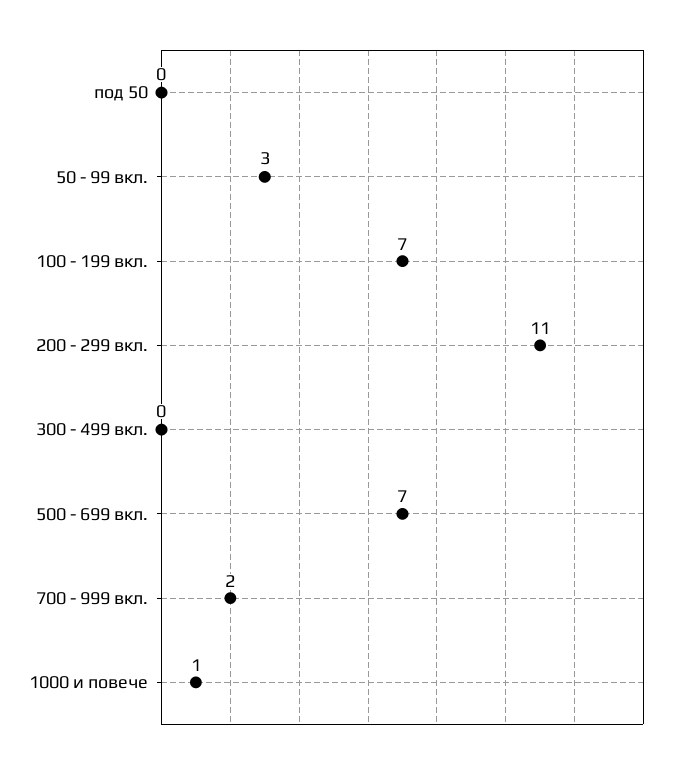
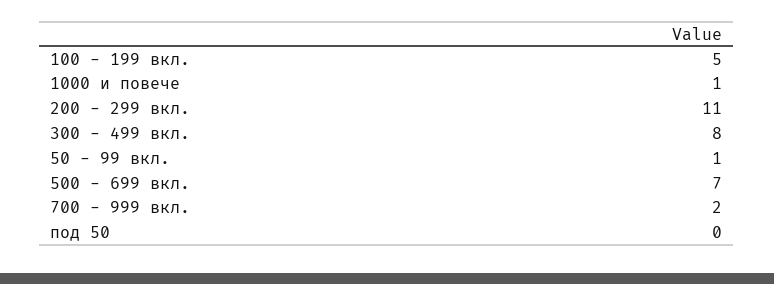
50 - 99 вкл.: 3 -> 1
100 - 199 вкл.: 7 -> 5
300 - 499 вкл.: 0 -> 8

